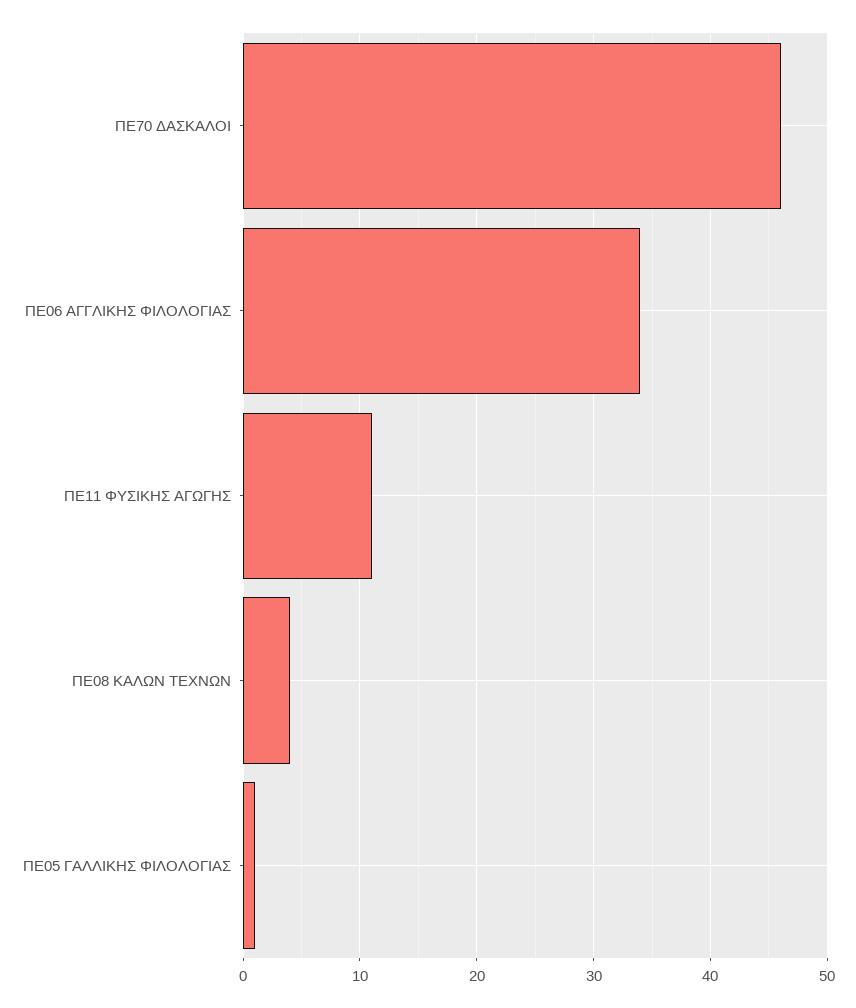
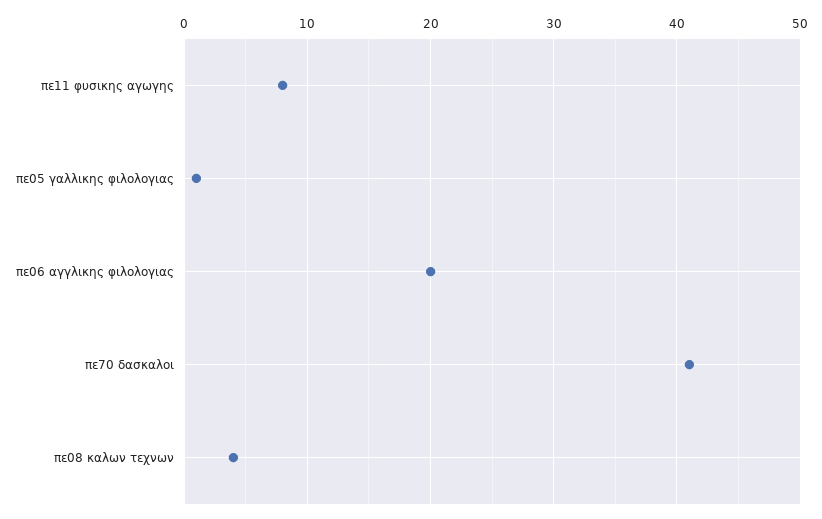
ΠΕ70 ΔΑΣΚΑΛΟΙ: 46 -> 41
ΠΕ06 ΑΓΓΛΙΚΗΣ ΦΙΛΟΛΟΓΙΑΣ: 34 -> 20
ΠΕ11 ΦΥΣΙΚΗΣ ΑΓΩΓΗΣ: 11 -> 8

